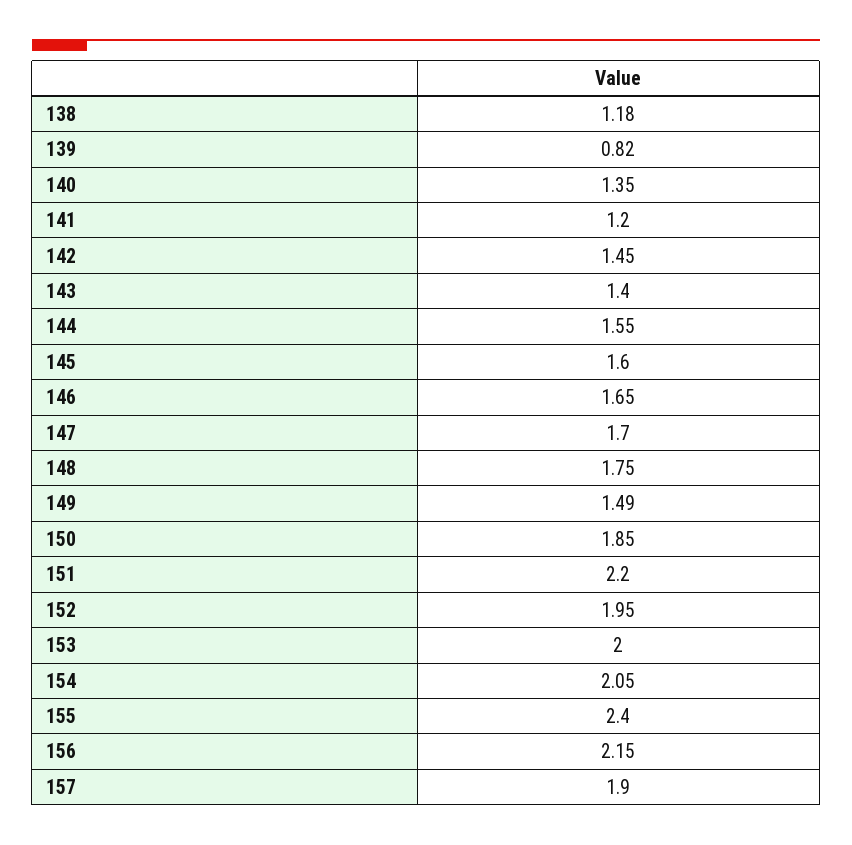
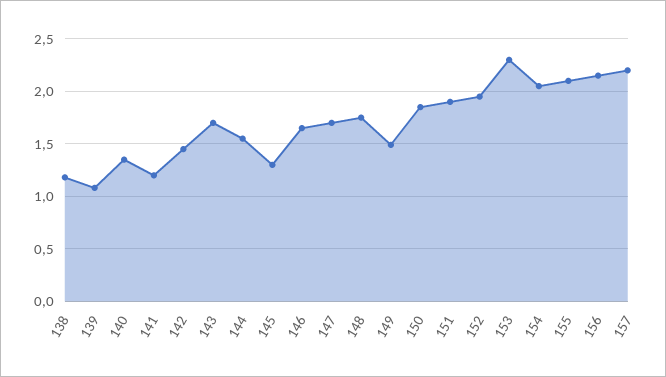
139: 0.82 -> 1.1
143: 1.4 -> 1.7
145: 1.6 -> 1.3
151: 2.2 -> 1.9
153: 2 -> 2.3
155: 2.4 -> 2.1
157: 1.9 -> 2.2

